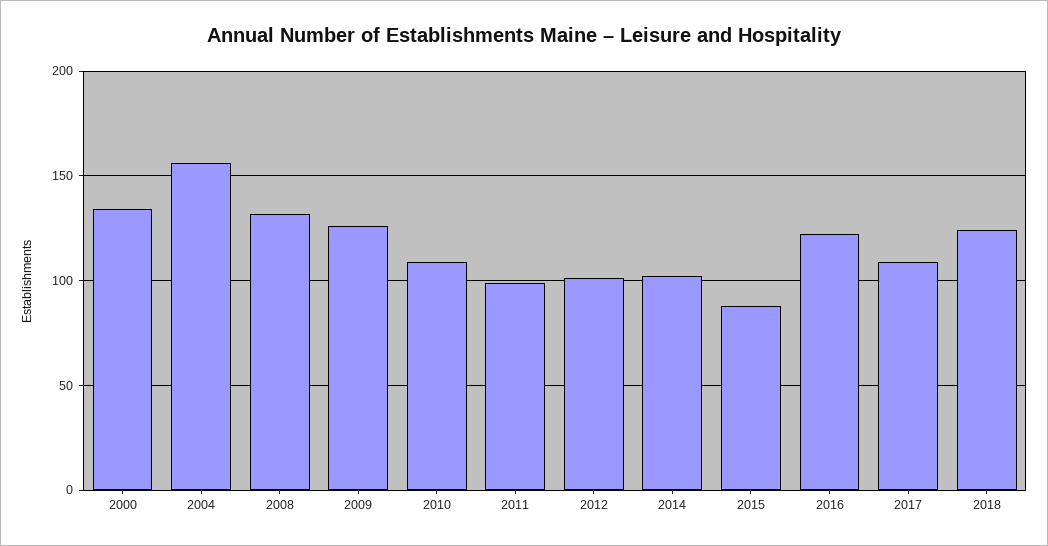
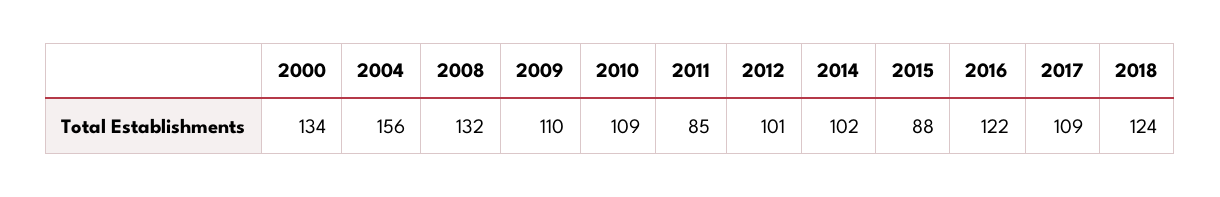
2009: 125 -> 110
2011: 100 -> 85

